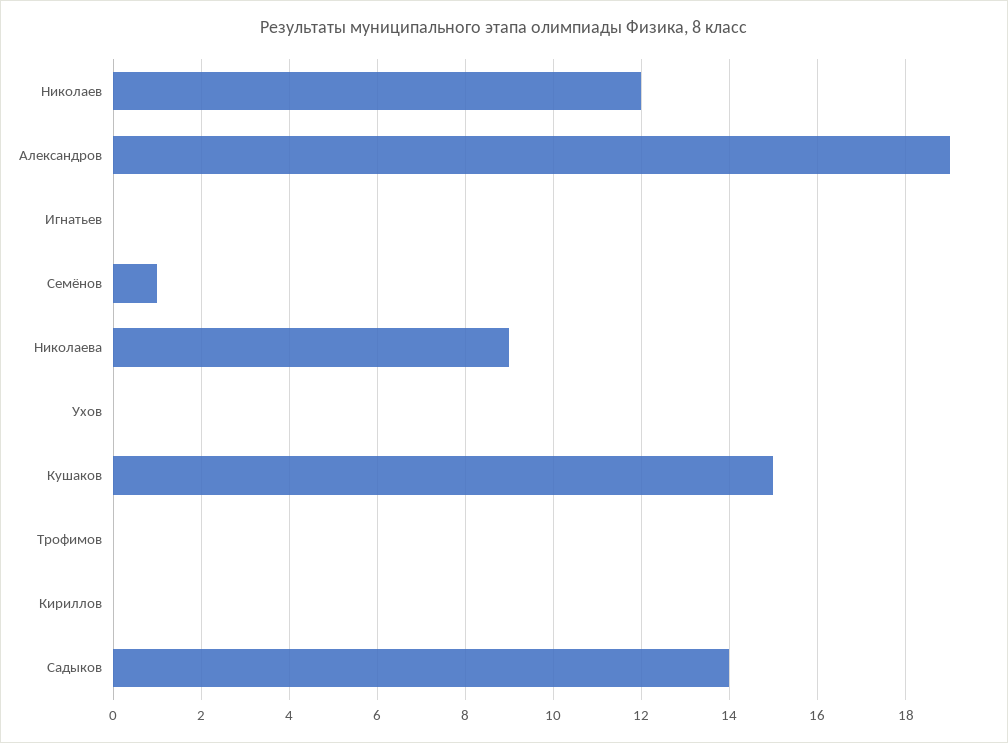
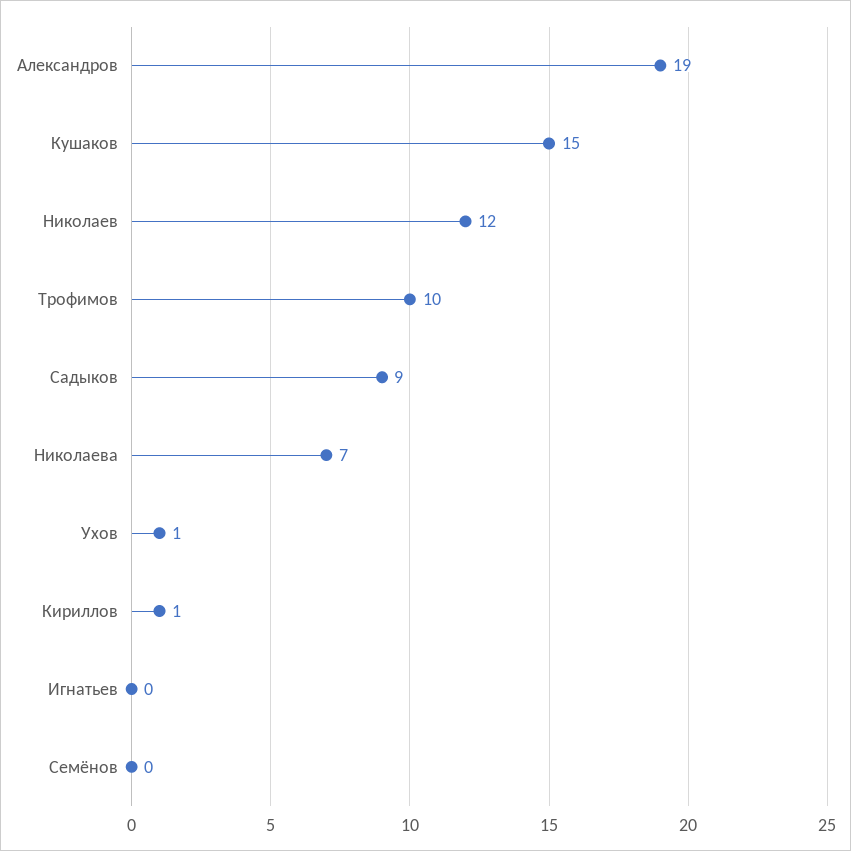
Семёнов: 1 -> 0
Николаева: 9 -> 7
Ухов: 0 -> 1
Трофимов: 0 -> 10
Кириллов: 0 -> 1
Садыков: 14 -> 9

